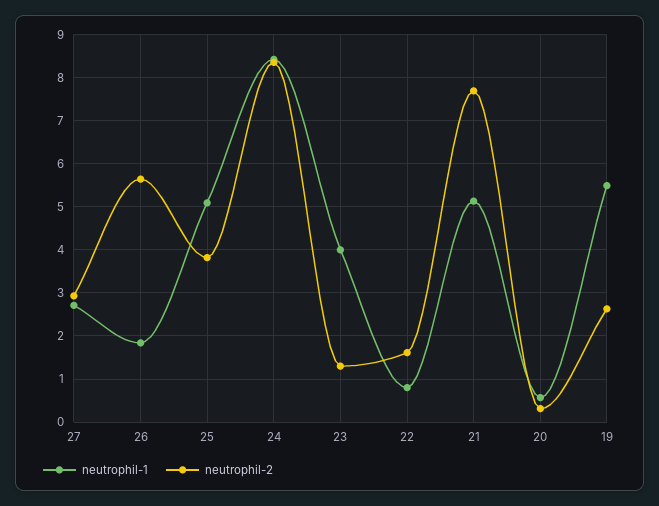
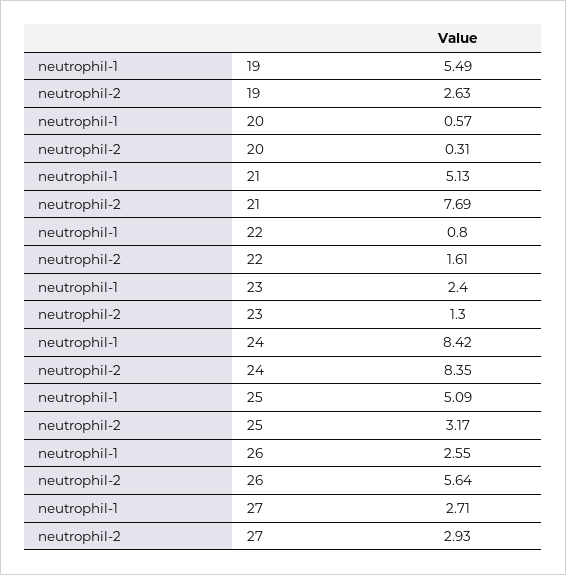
neutrophil-1, 26: 1.8 -> 2.55
neutrophil-2, 25: 3.8 -> 3.17
neutrophil-1, 23: 4 -> 2.4

